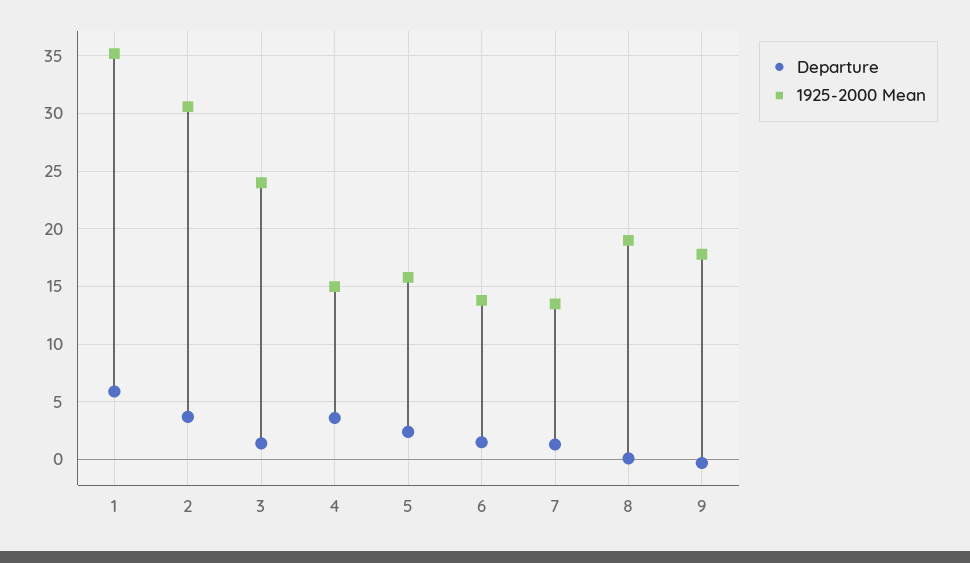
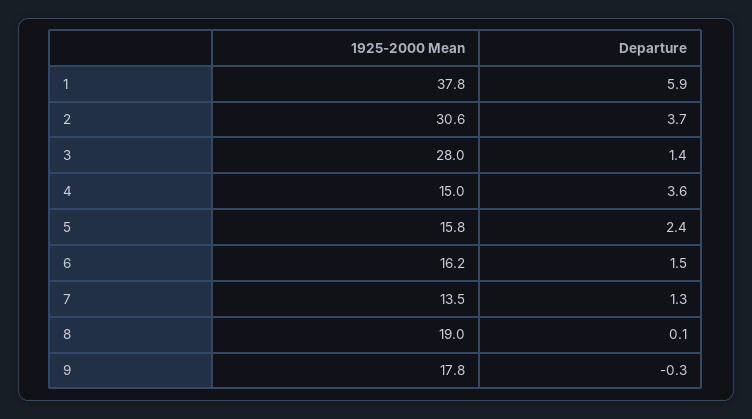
1925-2000 Mean, 1: 35 -> 37.8
1925-2000 Mean, 3: 24 -> 28
1925-2000 Mean, 6: 14 -> 16.2

